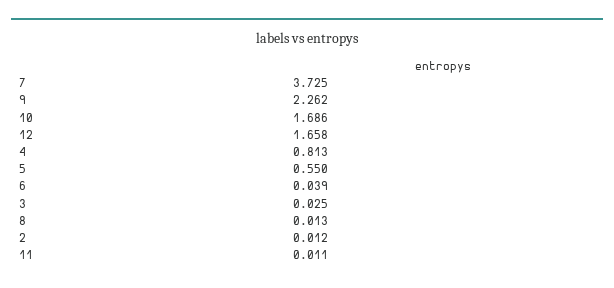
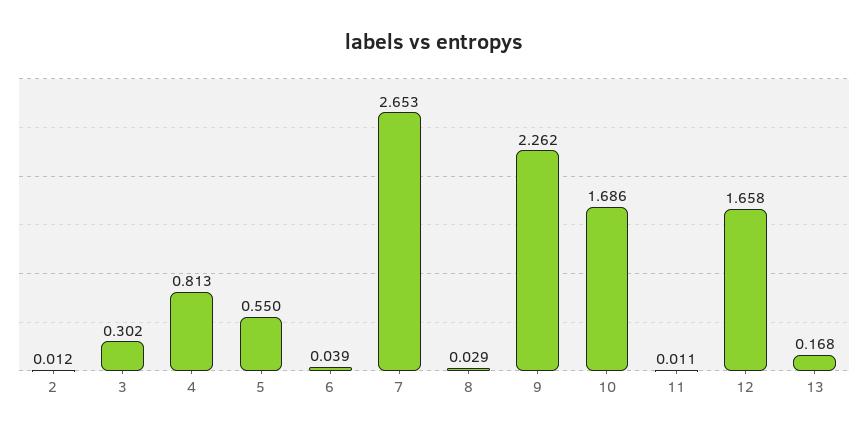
7: 3.725 -> 2.653
3: 0.025 -> 0.302
8: 0.013 -> 0.029
13: none -> 0.168

